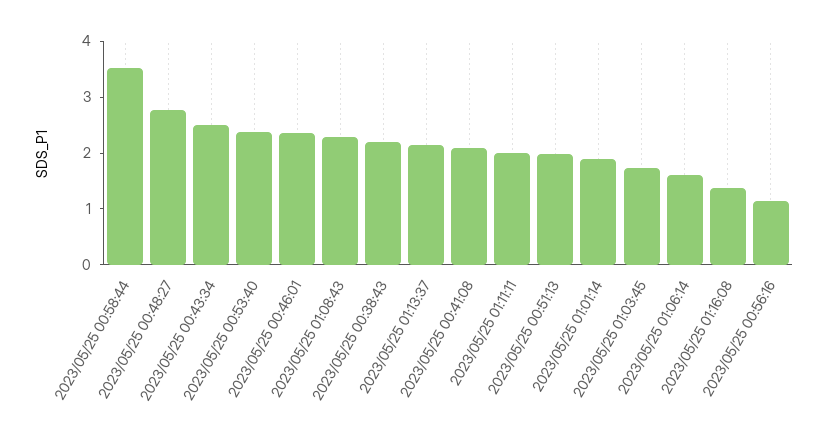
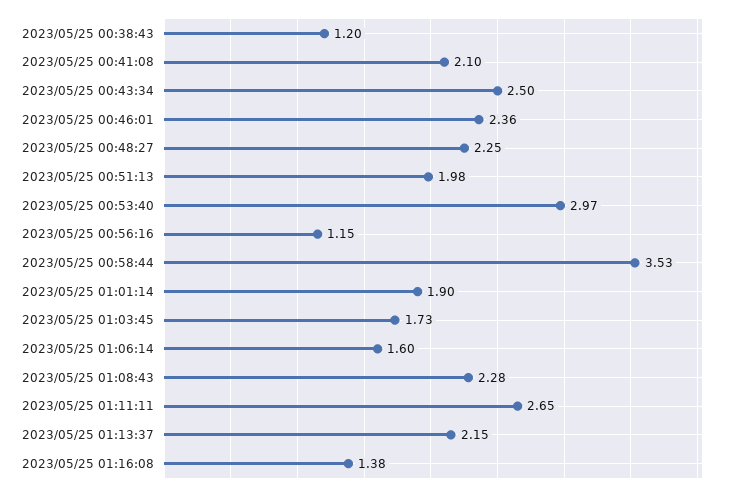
2023/05/25 00:48:27: 2.8 -> 2.25
2023/05/25 00:53:40: 2.4 -> 2.97
2023/05/25 00:38:43: 2.2 -> 1.2
2023/05/25 01:11:11: 2 -> 2.65

